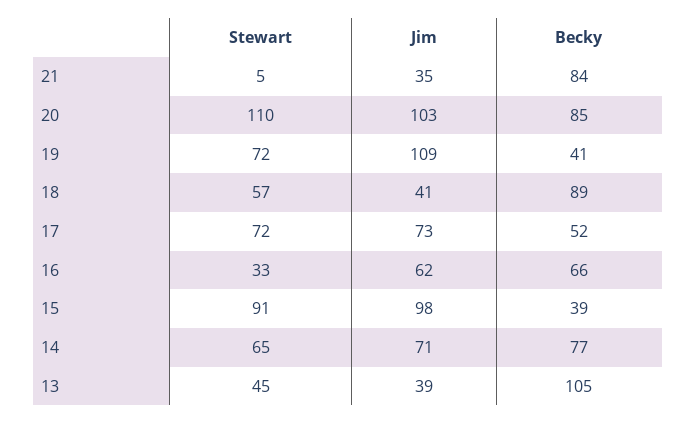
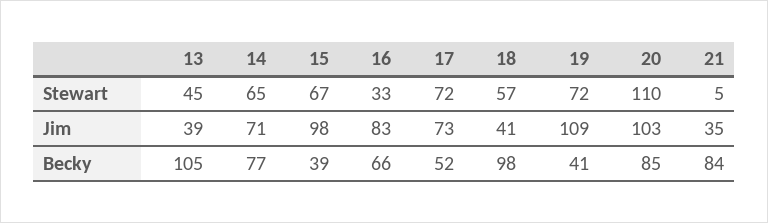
Becky, 18: 89 -> 98
Jim, 16: 62 -> 83
Stewart, 15: 91 -> 67

